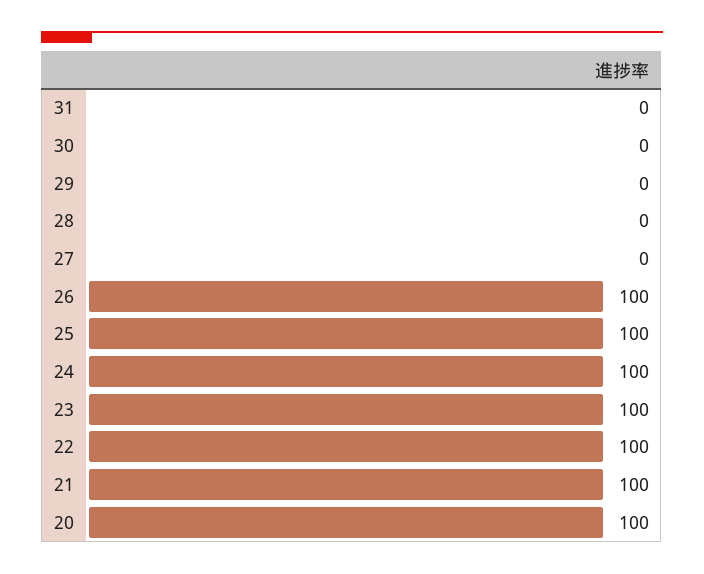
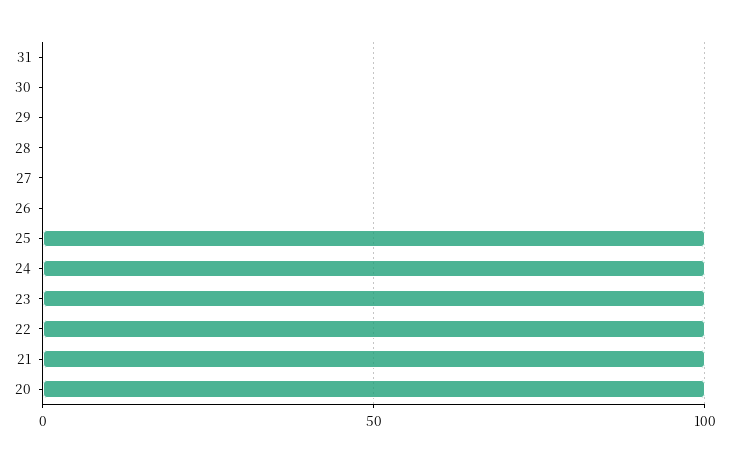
26: 100 -> 0

